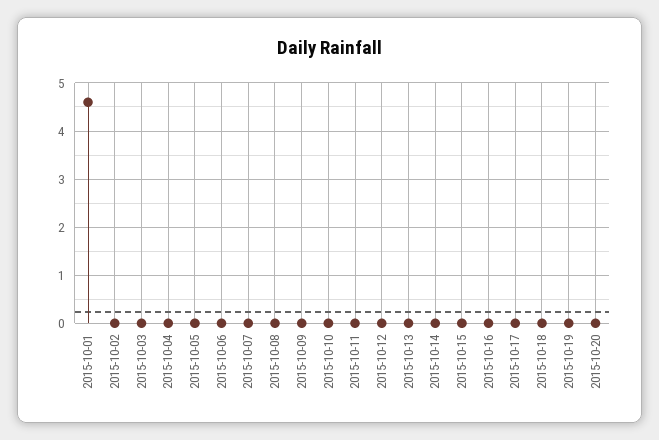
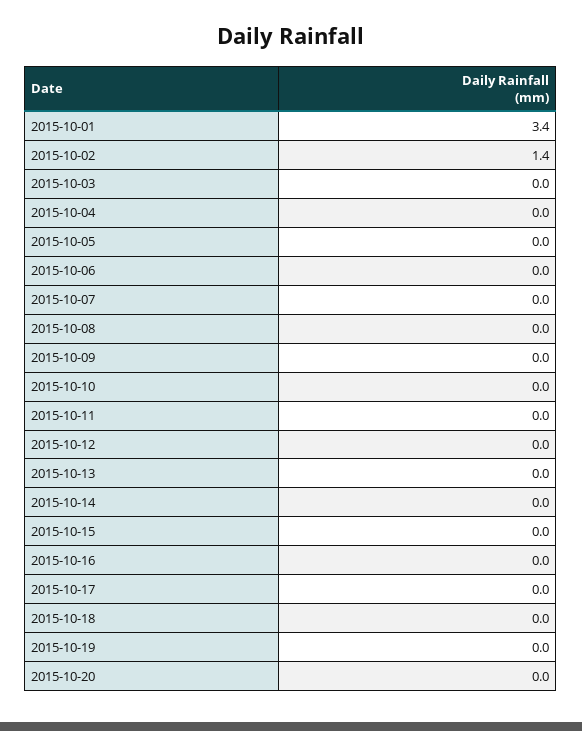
2015-10-01: 4.5 -> 3.4
2015-10-02: 0 -> 1.4

